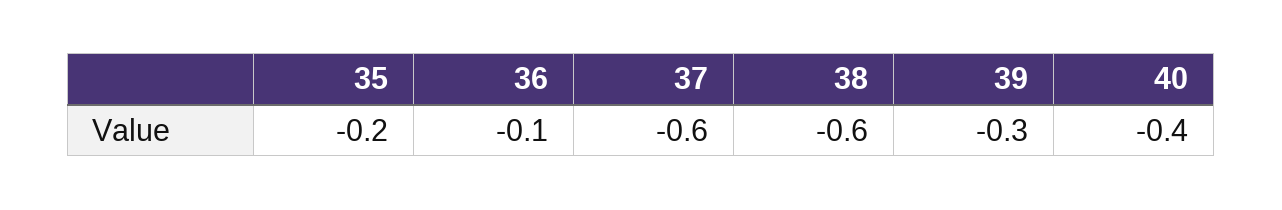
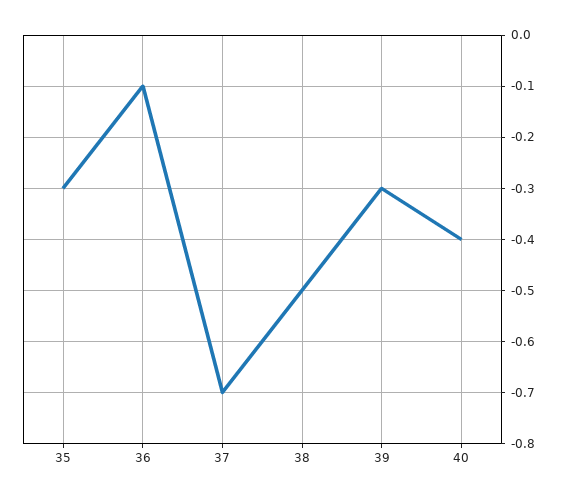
35: -0.2 -> -0.3
37: -0.6 -> -0.7
38: -0.6 -> -0.5

